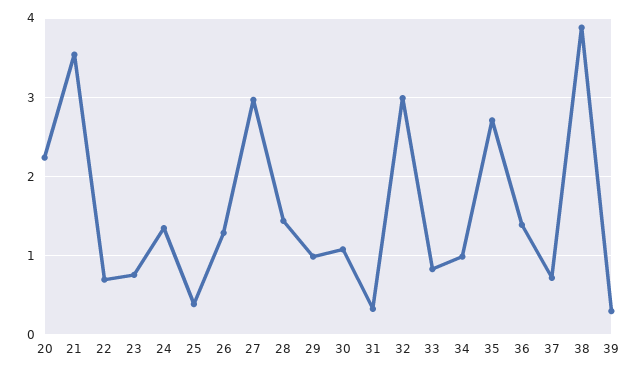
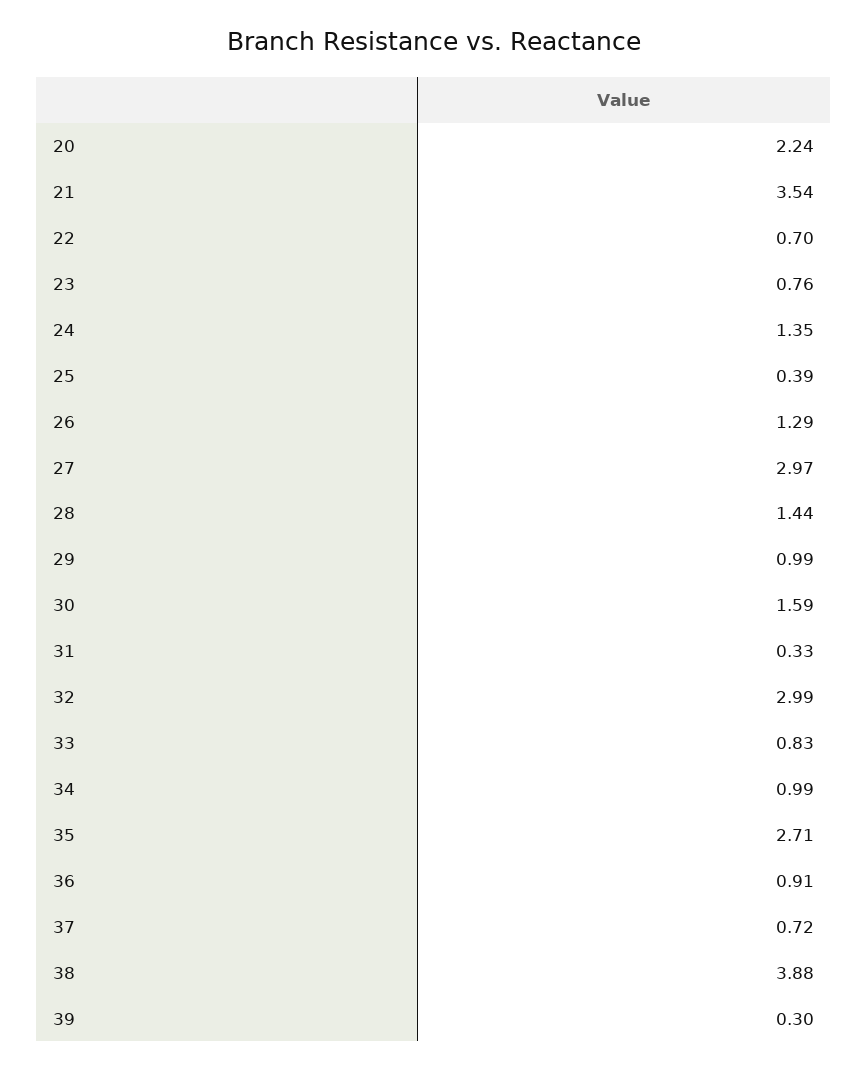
30: 1.1 -> 1.59
36: 1.4 -> 0.91

